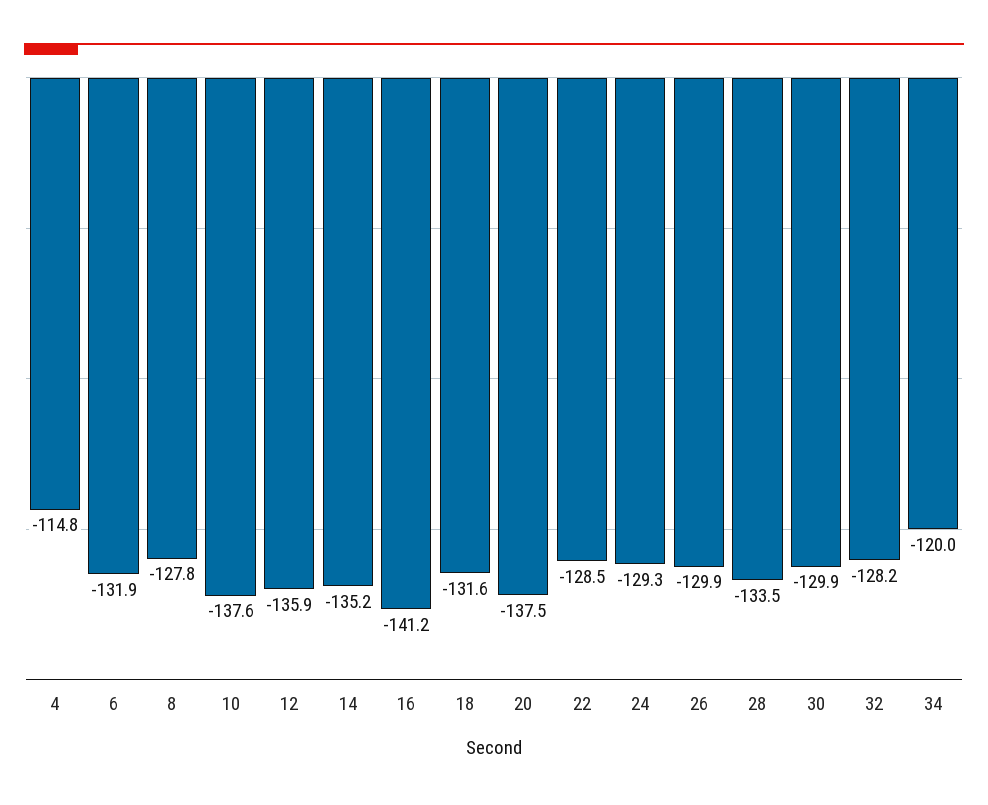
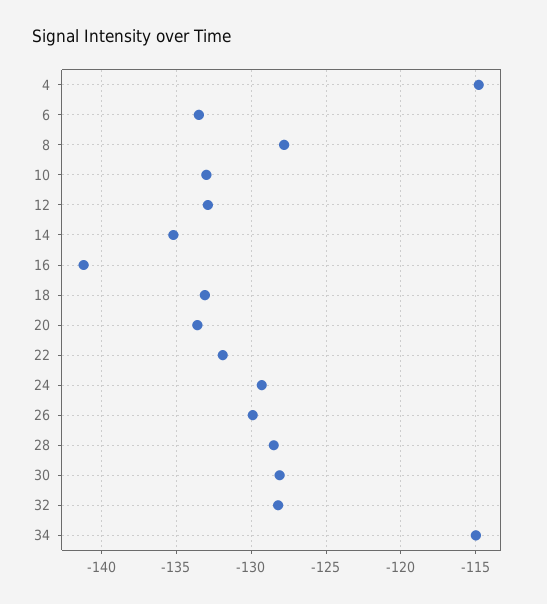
6: -131.9 -> -133.5
10: -137.6 -> -133
12: -135.9 -> -133
18: -131.6 -> -133
20: -137.5 -> -133.5
22: -128.5 -> -132
28: -133.5 -> -128.5
30: -129.9 -> -128
34: -120 -> -115

